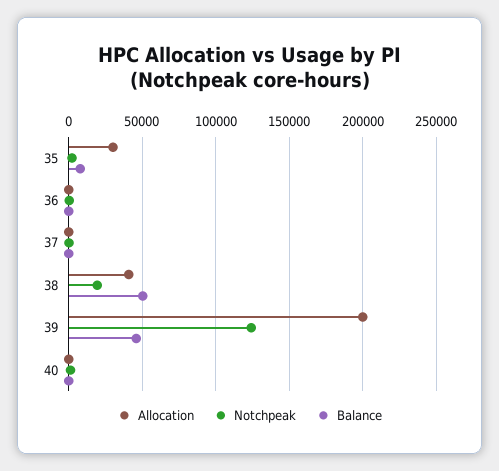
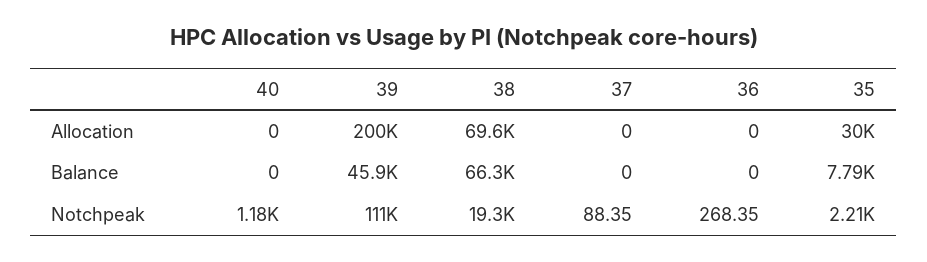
Allocation, 38: 40000 -> 69600
Balance, 38: 50000 -> 66300
Notchpeak, 39: 125000 -> 111000

